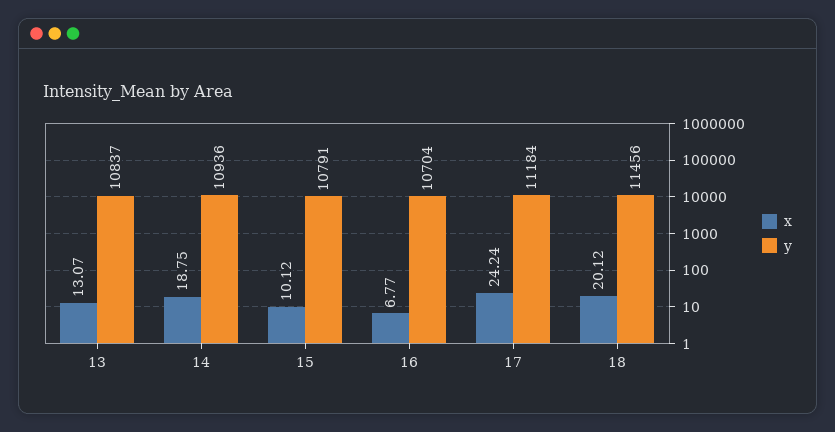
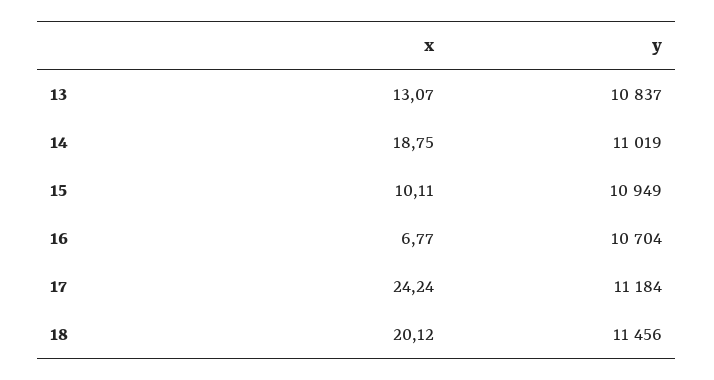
y, 14: 10936 -> 11019
x, 15: 10.12 -> 10.11
y, 15: 10791 -> 10949

